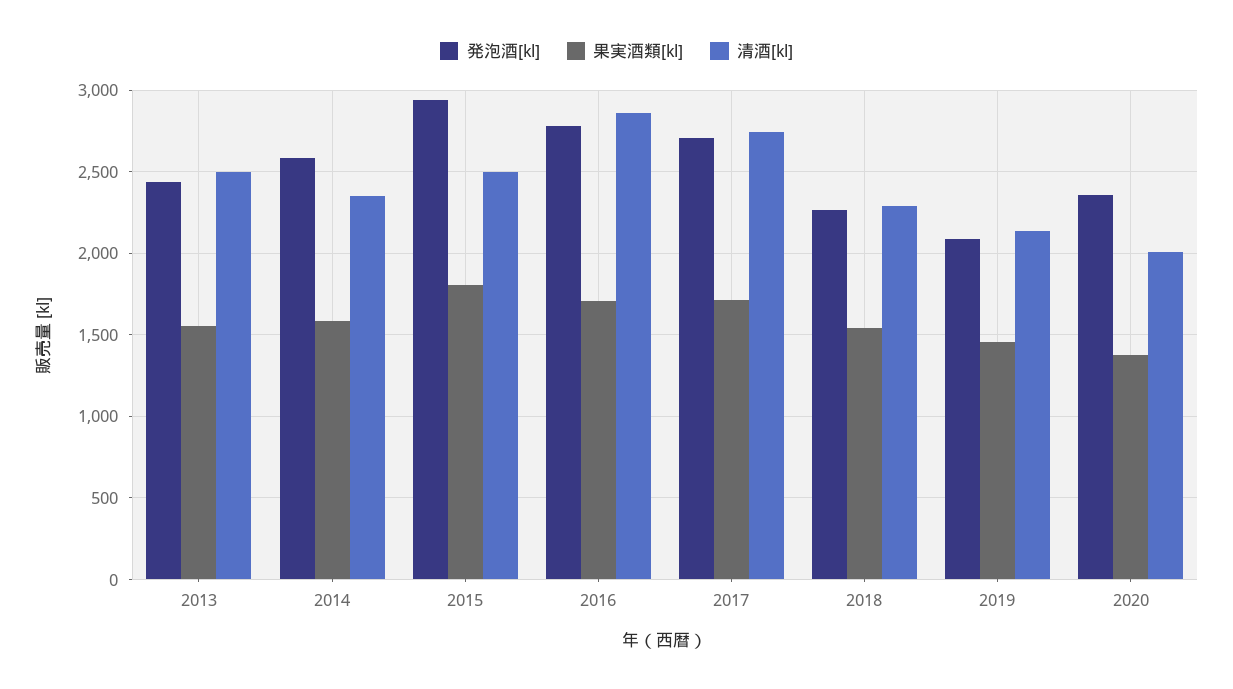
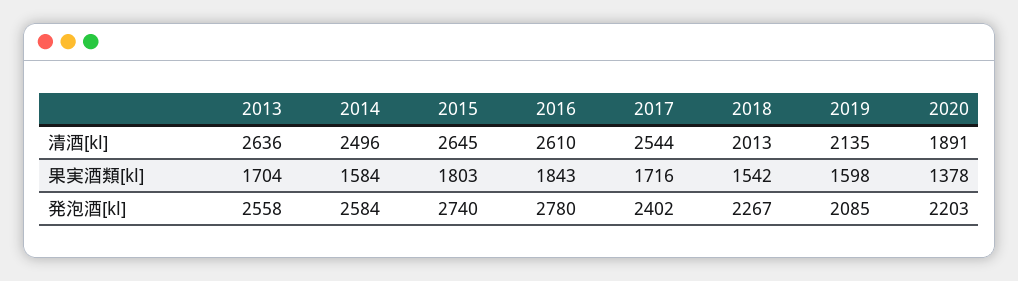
発泡酒[kl], 2013: 2450 -> 2558
果実酒類[kl], 2013: 1550 -> 1704
清酒[kl], 2013: 2500 -> 2636
清酒[kl], 2014: 2350 -> 2496
発泡酒[kl], 2015: 2950 -> 2740
清酒[kl], 2015: 2500 -> 2645
果実酒類[kl], 2016: 1700 -> 1843
清酒[kl], 2016: 2850 -> 2610
発泡酒[kl], 2017: 2700 -> 2402
清酒[kl], 2017: 2750 -> 2544
清酒[kl], 2018: 2300 -> 2013
果実酒類[kl], 2019: 1450 -> 1598
発泡酒[kl], 2020: 2350 -> 2203
清酒[kl], 2020: 2000 -> 1891

